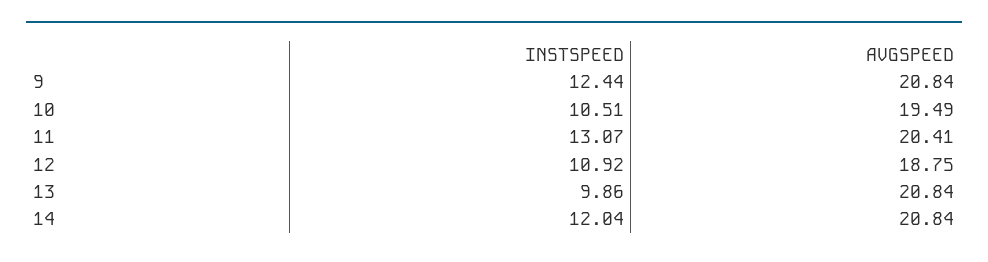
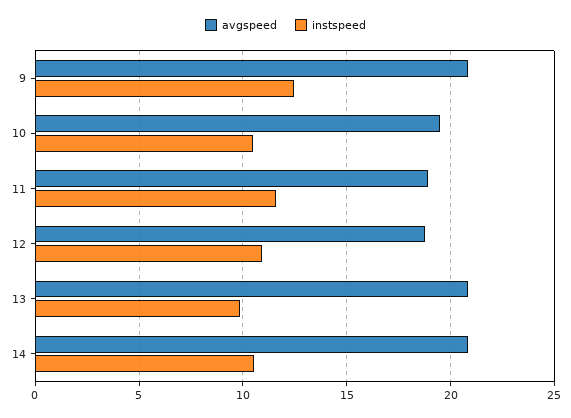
INSTSPEED, 11: 13.07 -> 11.5
AVGSPEED, 11: 20.41 -> 19
INSTSPEED, 14: 12.04 -> 10.5

